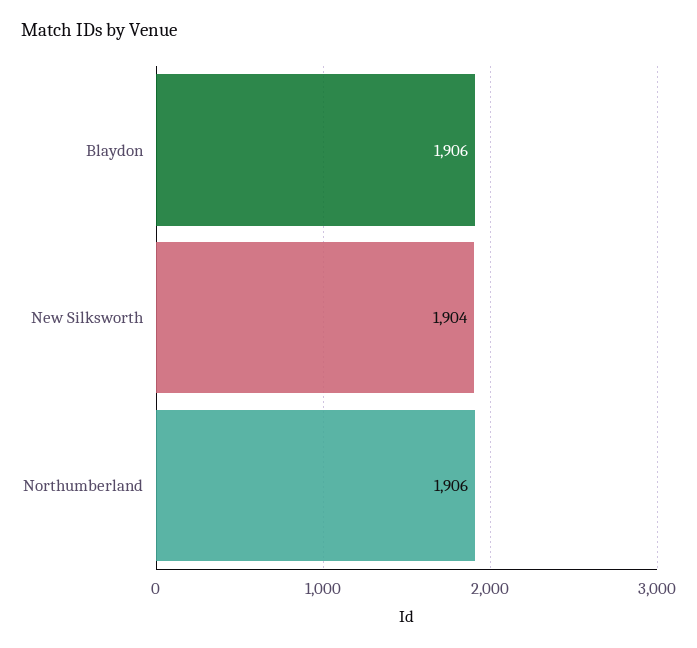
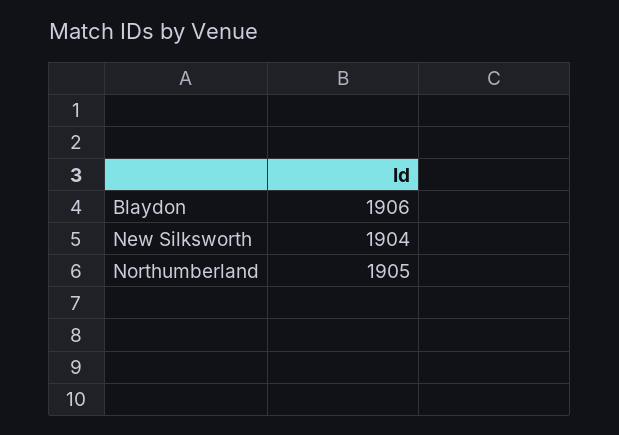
Northumberland: 1906 -> 1905

